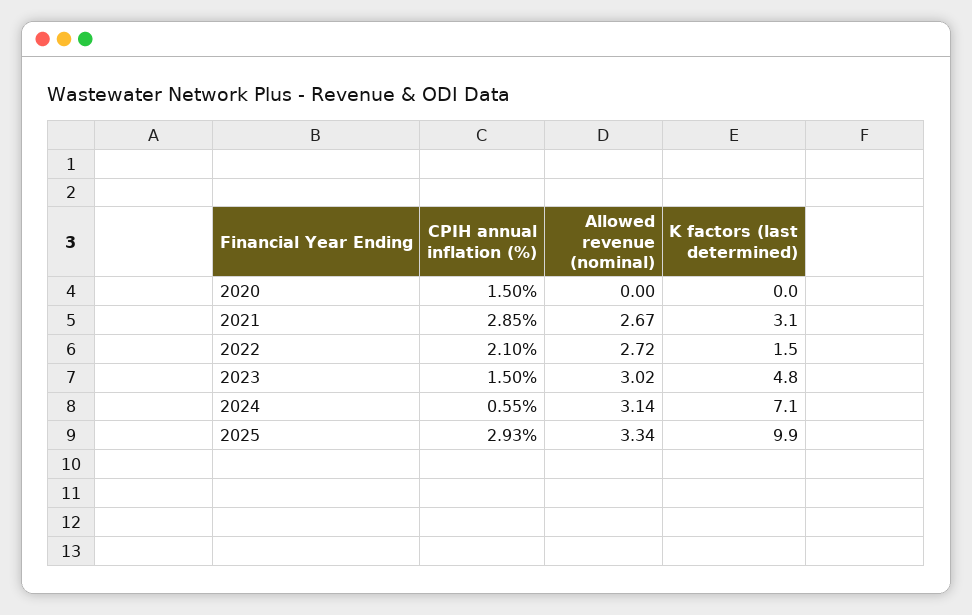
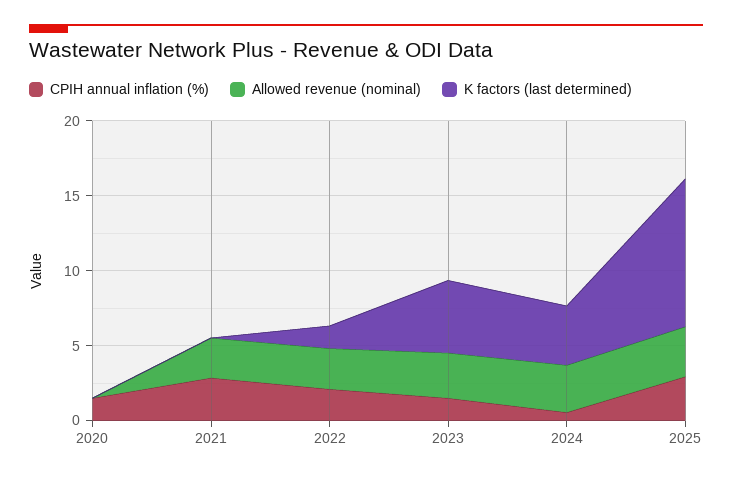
K factors (last determined), 2021: 3.1 -> 0
K factors (last determined), 2024: 7.1 -> 4

